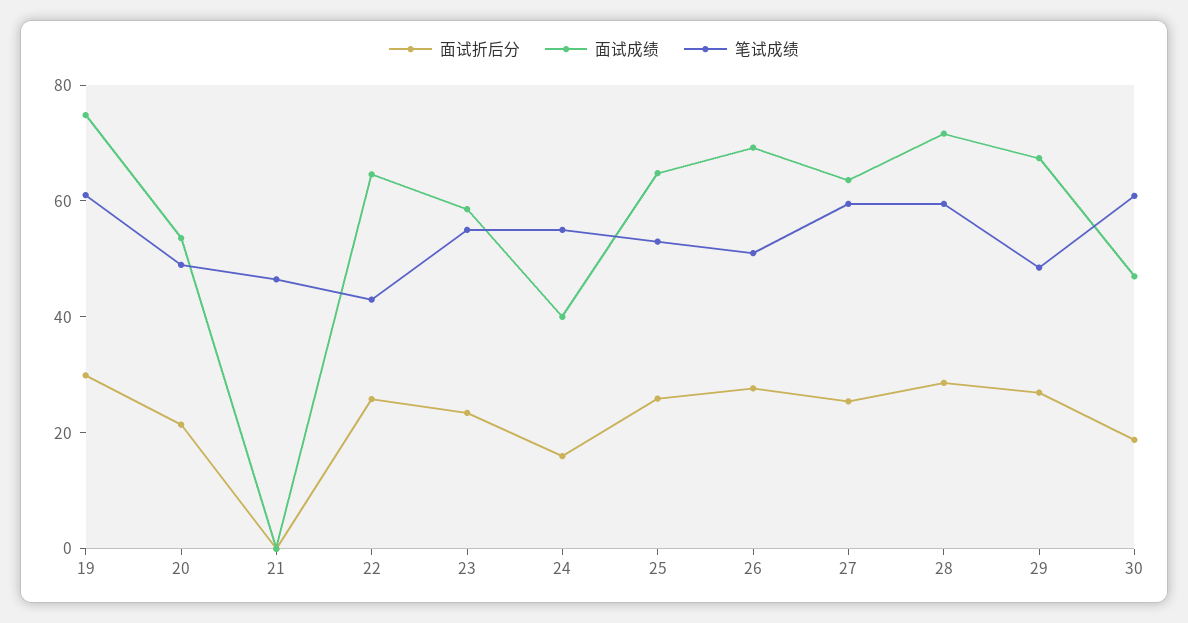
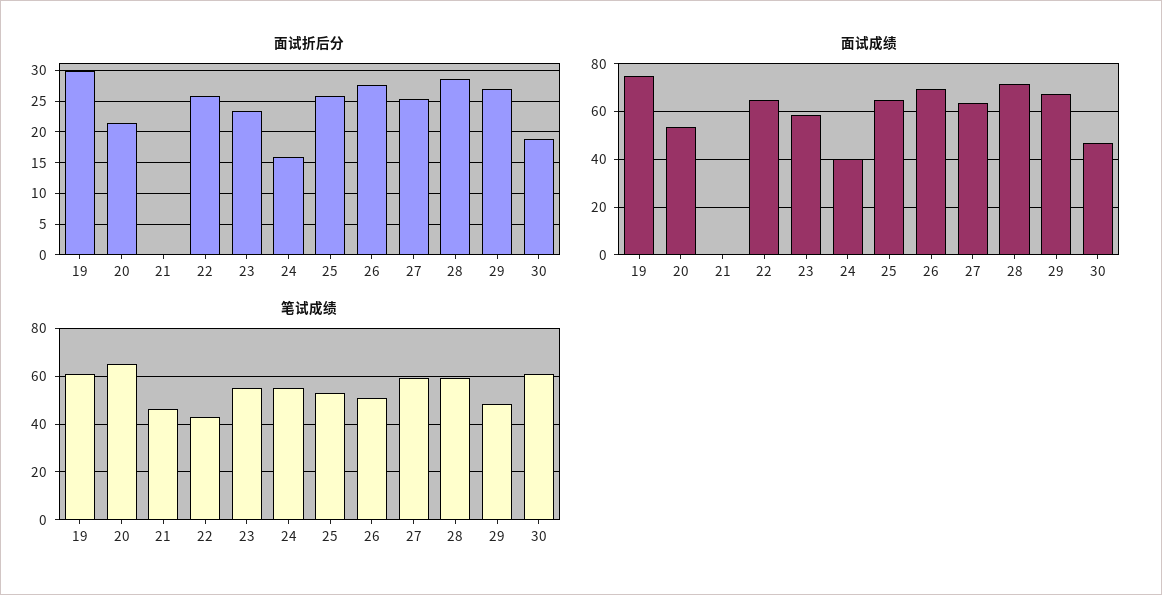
笔试成绩, 20: 50 -> 65

